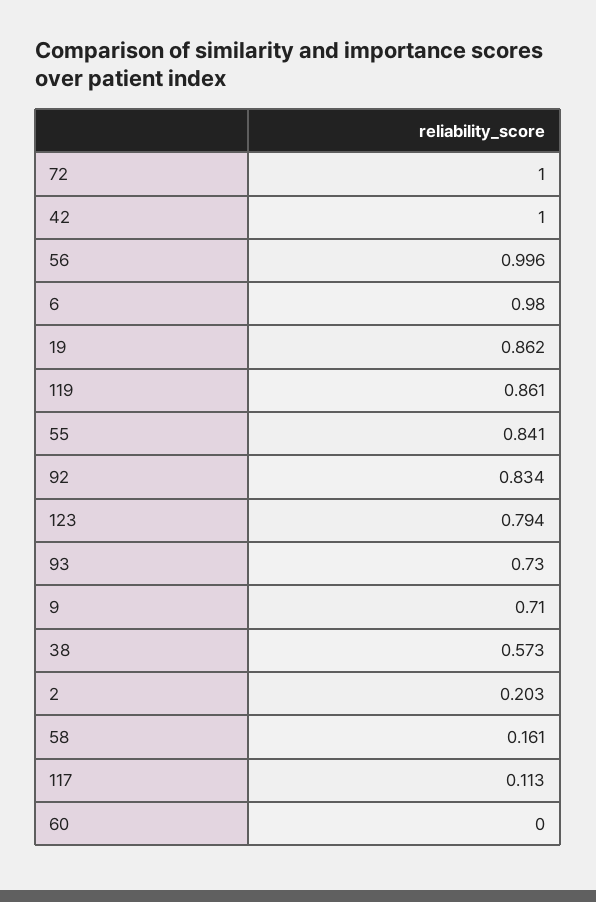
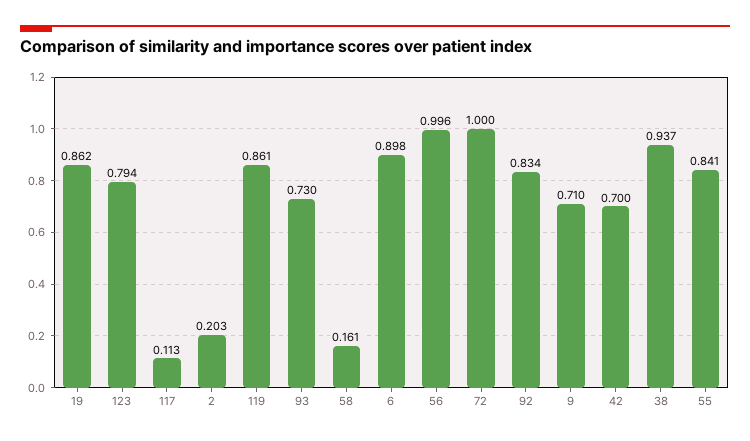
42: 1 -> 0.7
6: 0.98 -> 0.898
38: 0.573 -> 0.937
60: 0 -> none

